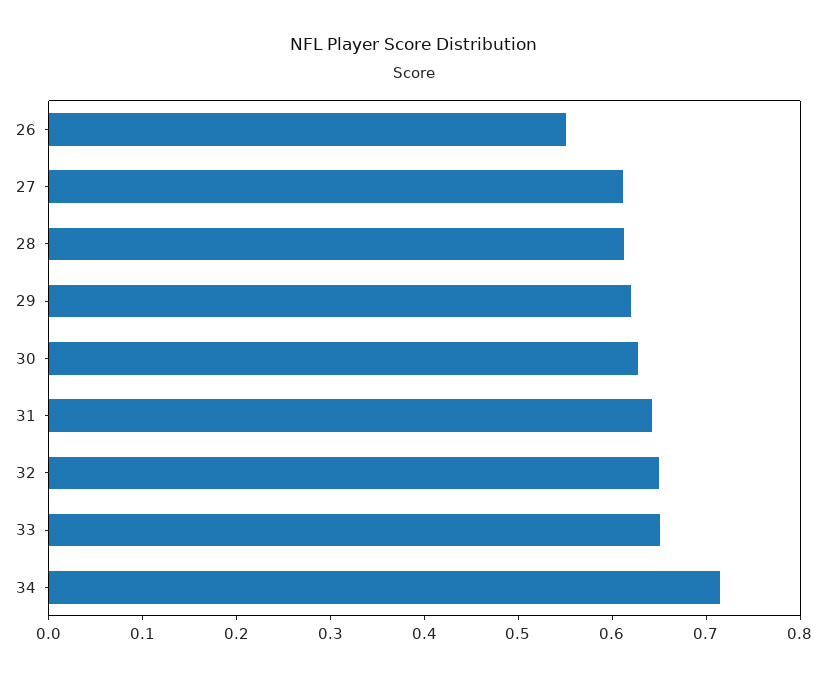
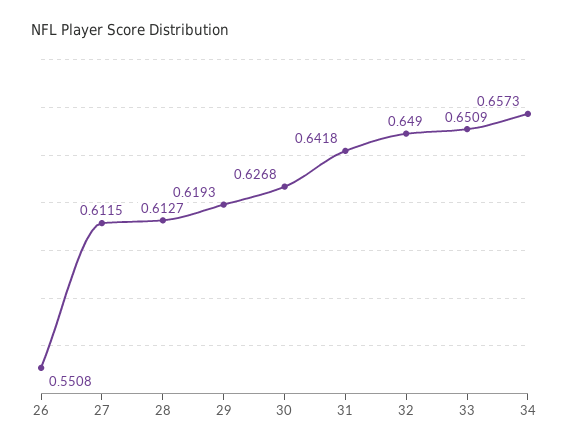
34: 0.72 -> 0.6573

